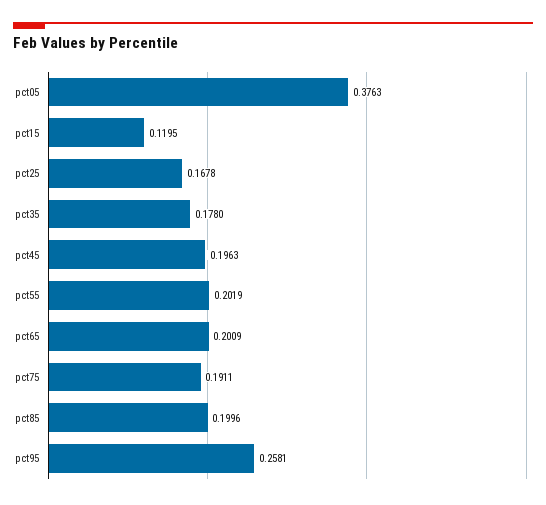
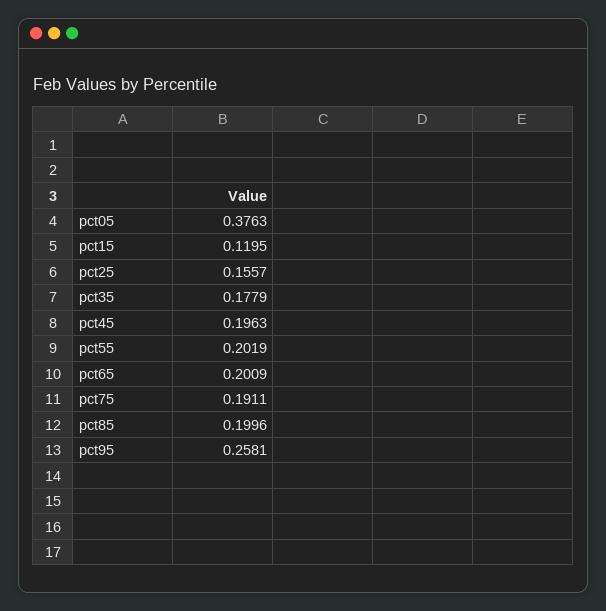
pct25: 0.1678 -> 0.1557
pct35: 0.178 -> 0.1779

